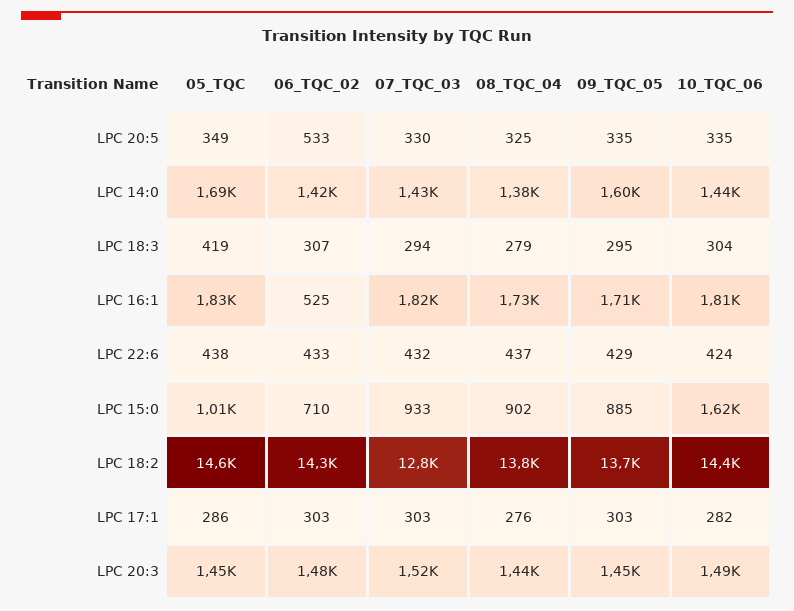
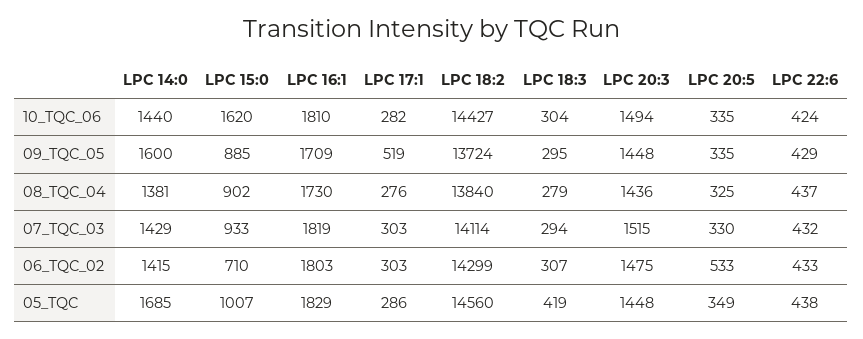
06_TQC_02, LPC 16:1: 525 -> 1803
07_TQC_03, LPC 18:2: 12800 -> 14114
09_TQC_05, LPC 17:1: 303 -> 519

